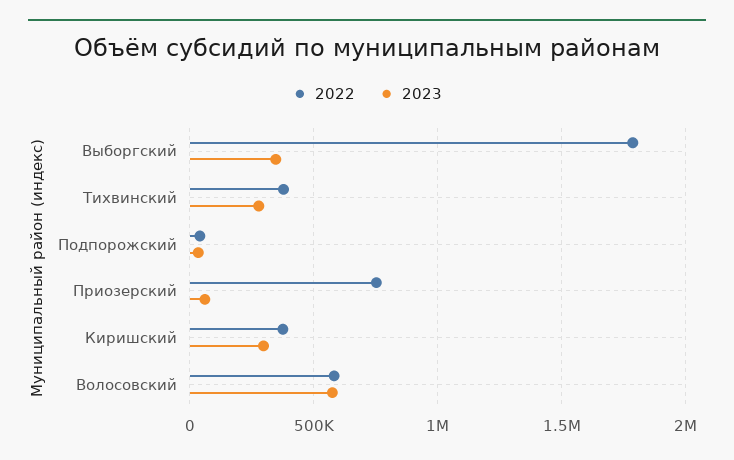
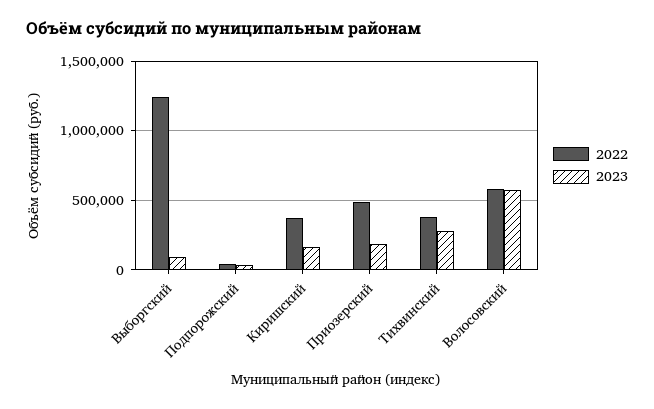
2022, Выборгский: 1800000 -> 1250000
2023, Выборгский: 350000 -> 100000
2022, Приозерский: 750000 -> 500000
2023, Приозерский: 50000 -> 200000
2023, Киришский: 300000 -> 150000

